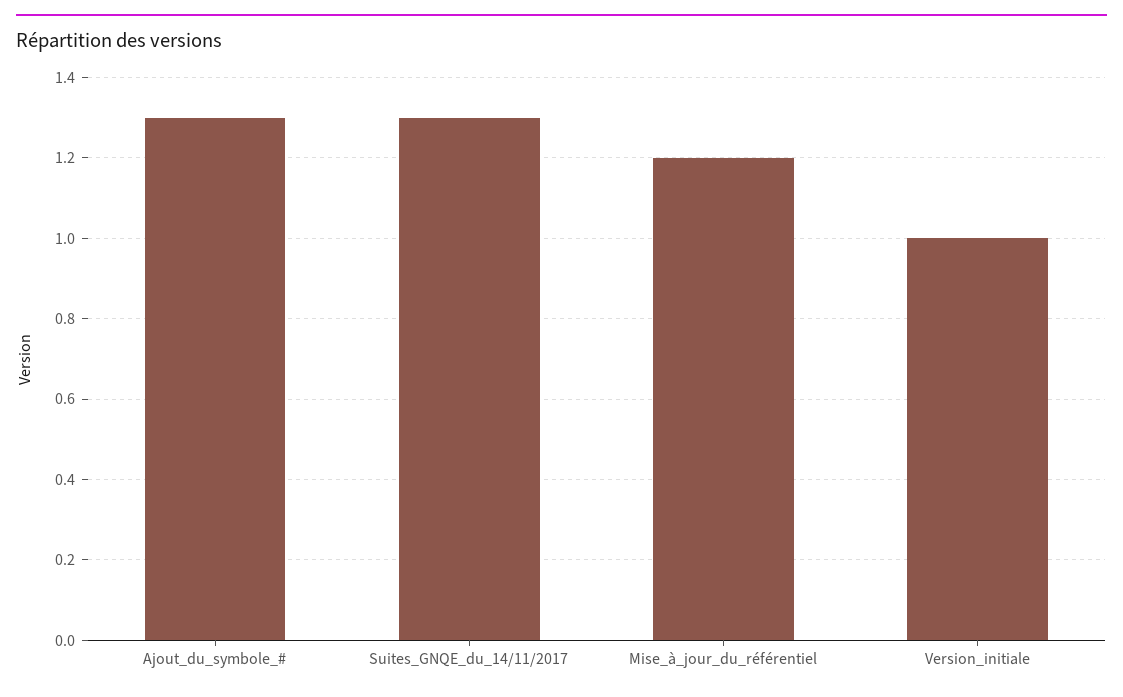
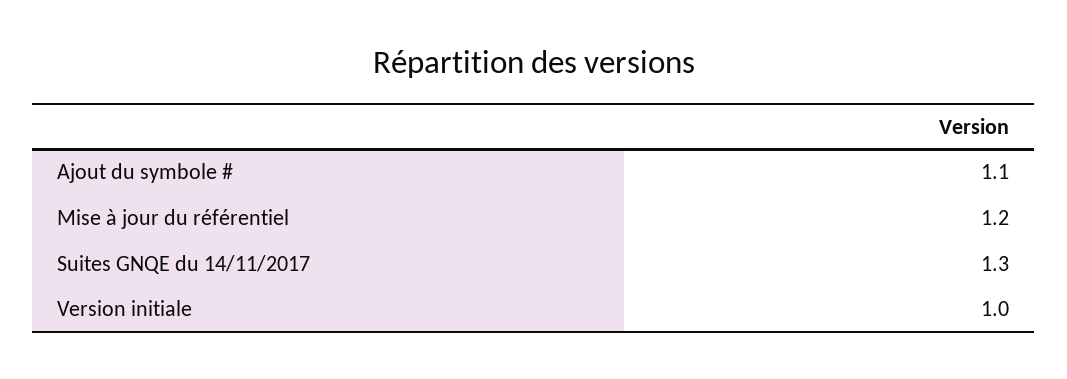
Ajout_du_symbole_#: 1.3 -> 1.1

